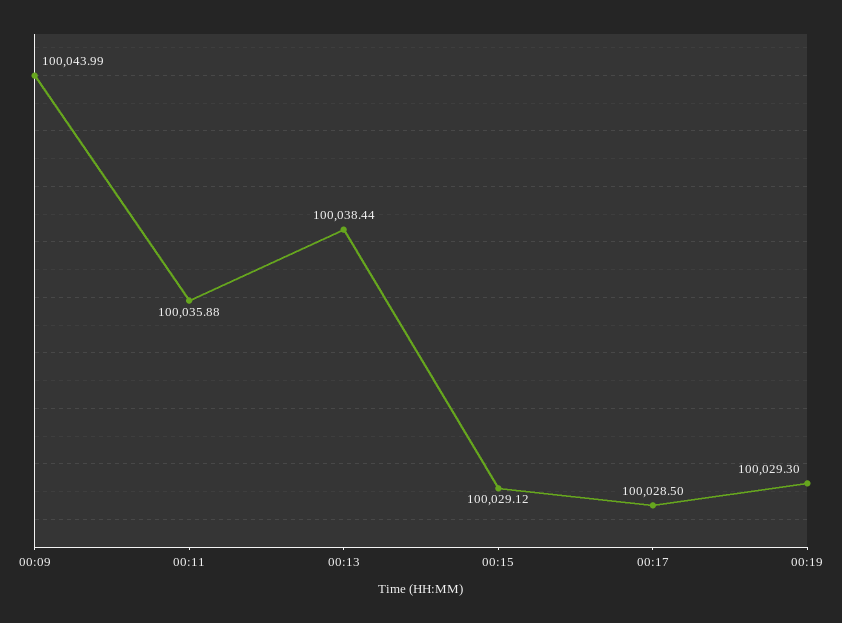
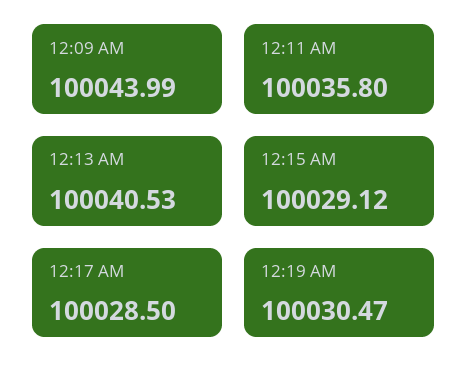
00:11: 100035.88 -> 100035.8
00:13: 100038.44 -> 100040.53
00:19: 100029.3 -> 100030.47

